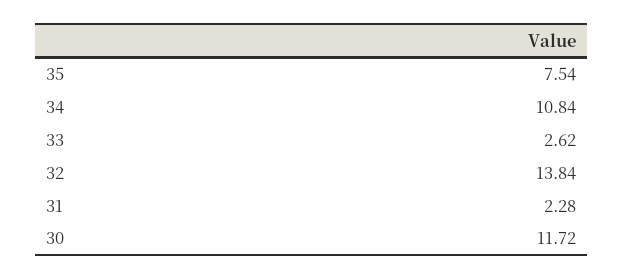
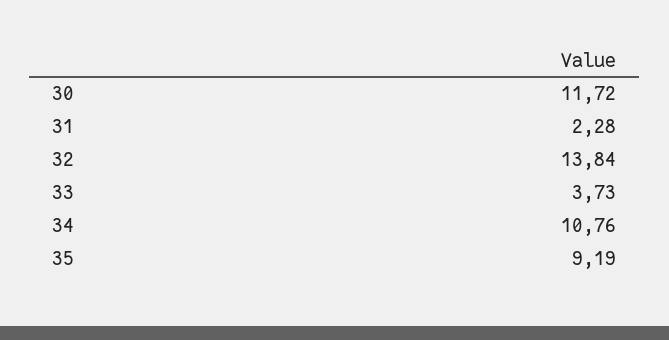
35: 7.54 -> 9.19
34: 10.84 -> 10.76
33: 2.62 -> 3.73

